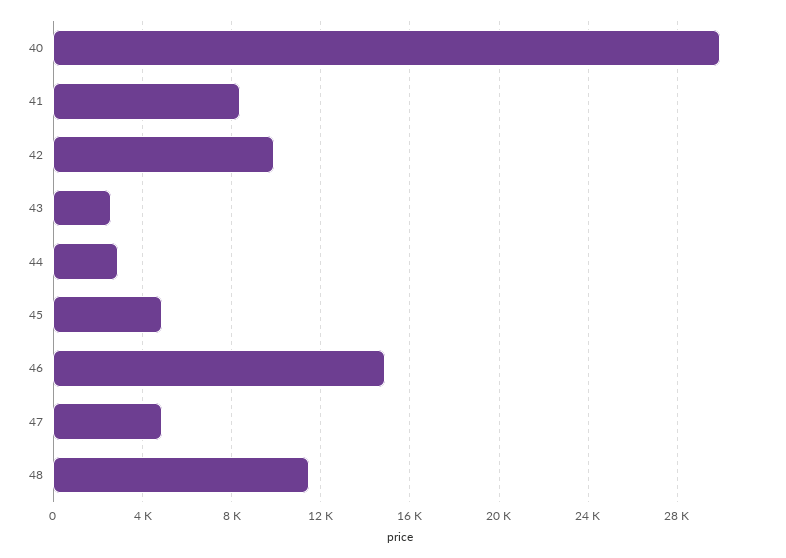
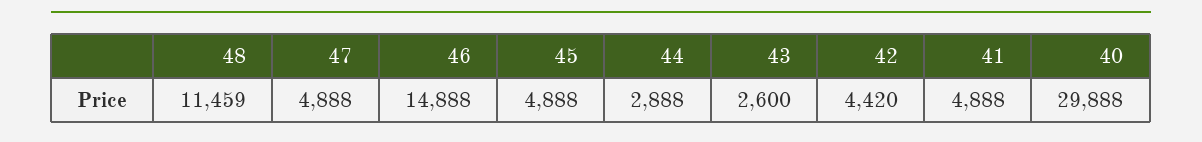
41: 8500 -> 4888
42: 10000 -> 4420

